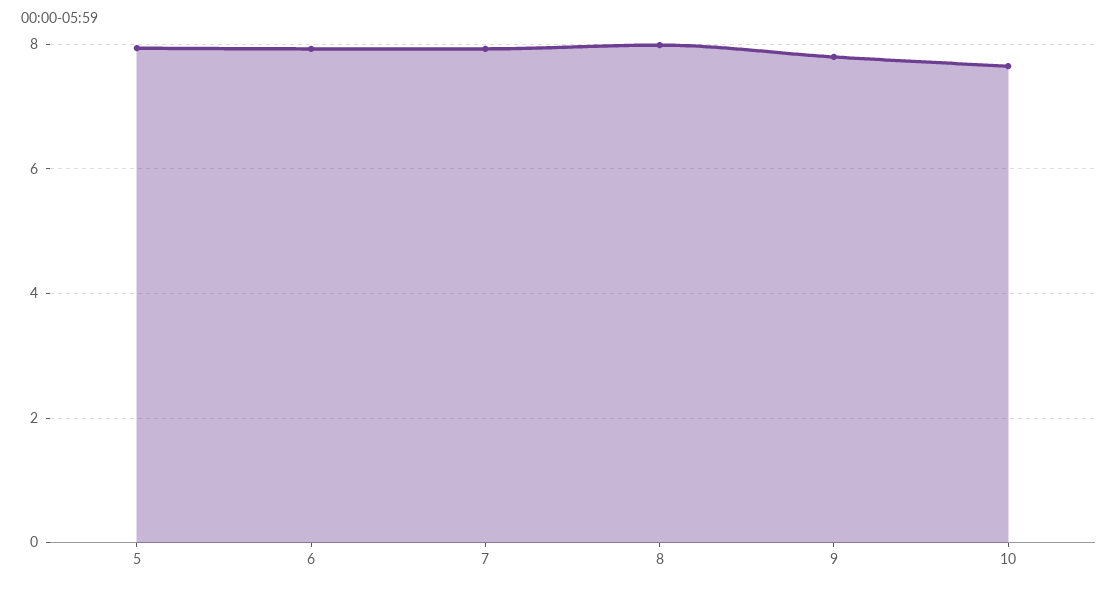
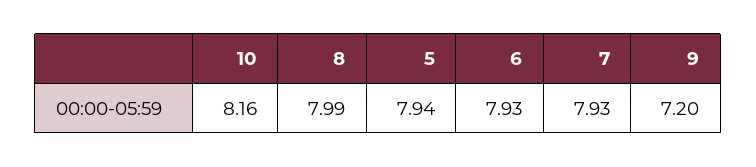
9: 7.8 -> 7.2
10: 7.6 -> 8.16

